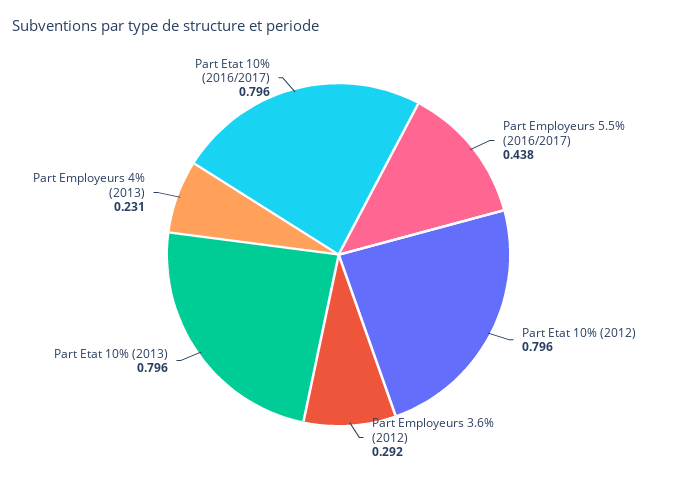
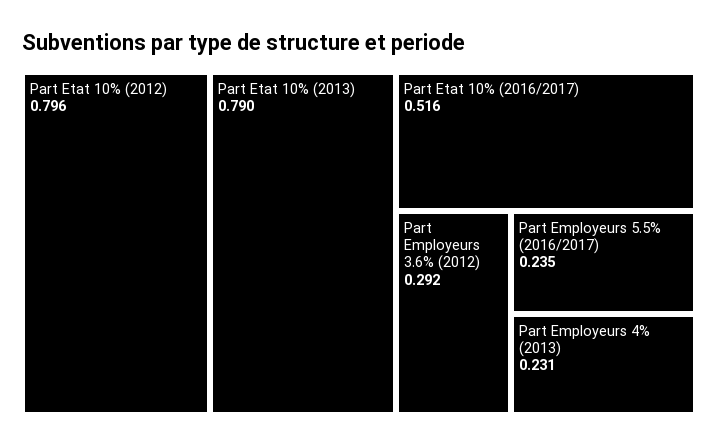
Part Employeurs 5.5% (2016/2017): 0.438 -> 0.235
Part Etat 10% (2013): 0.796 -> 0.79
Part Etat 10% (2016/2017): 0.796 -> 0.516

